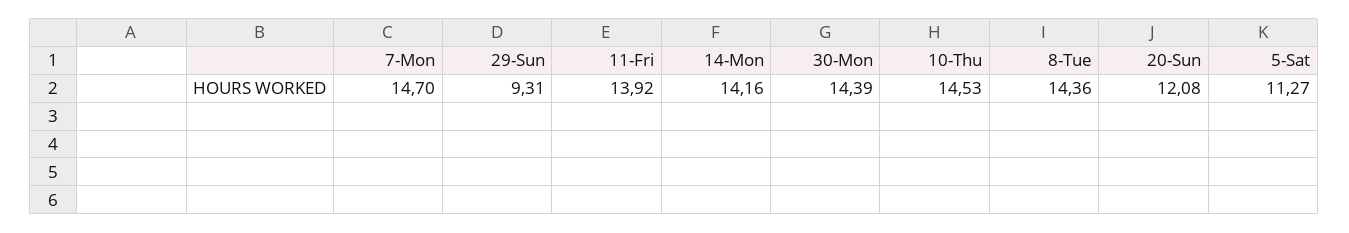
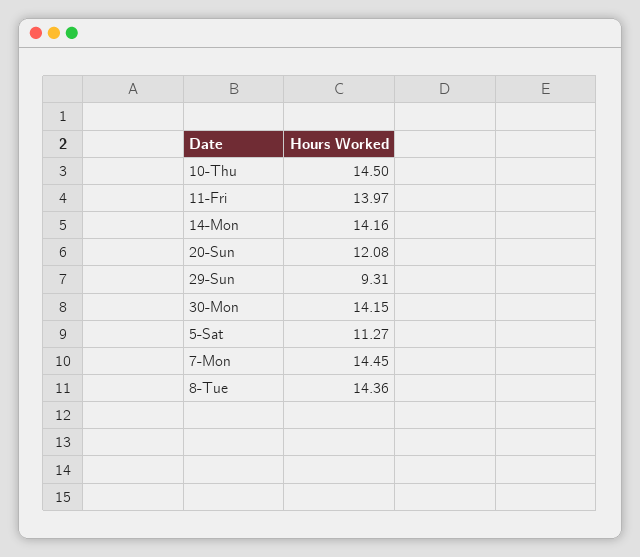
7-Mon: 14.7 -> 14.45
11-Fri: 13.92 -> 13.97
30-Mon: 14.39 -> 14.15
10-Thu: 14.53 -> 14.5

